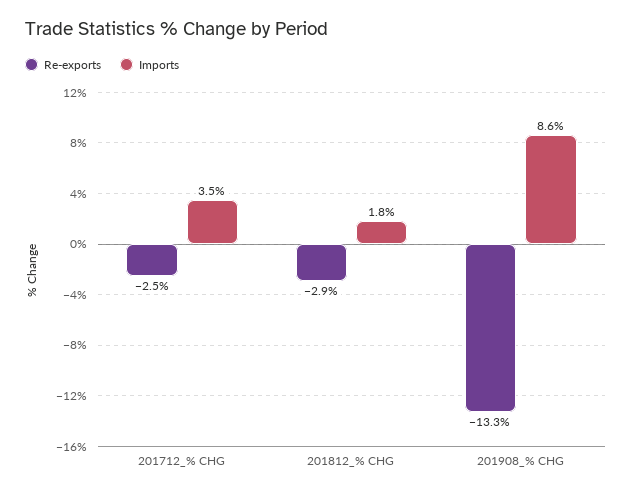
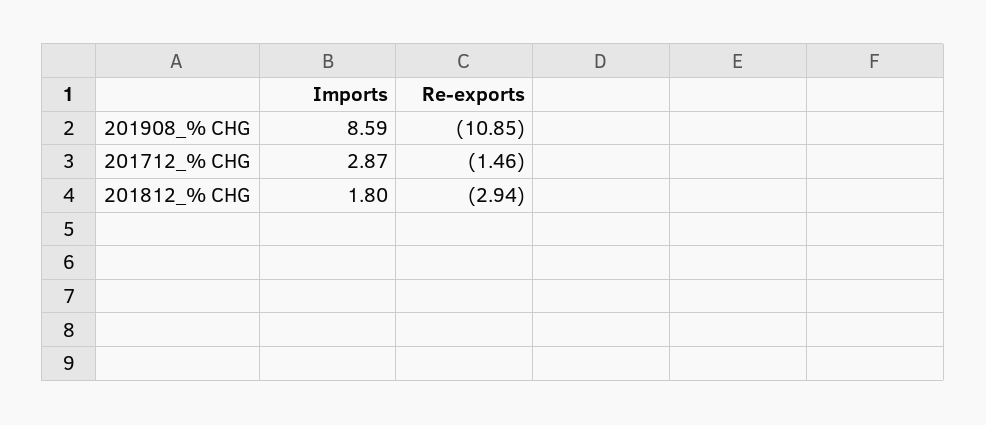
Re-exports, 201712_% CHG: -2.5 -> -1.46
Imports, 201712_% CHG: 3.5 -> 2.87
Re-exports, 201908_% CHG: -13.3 -> -10.85

